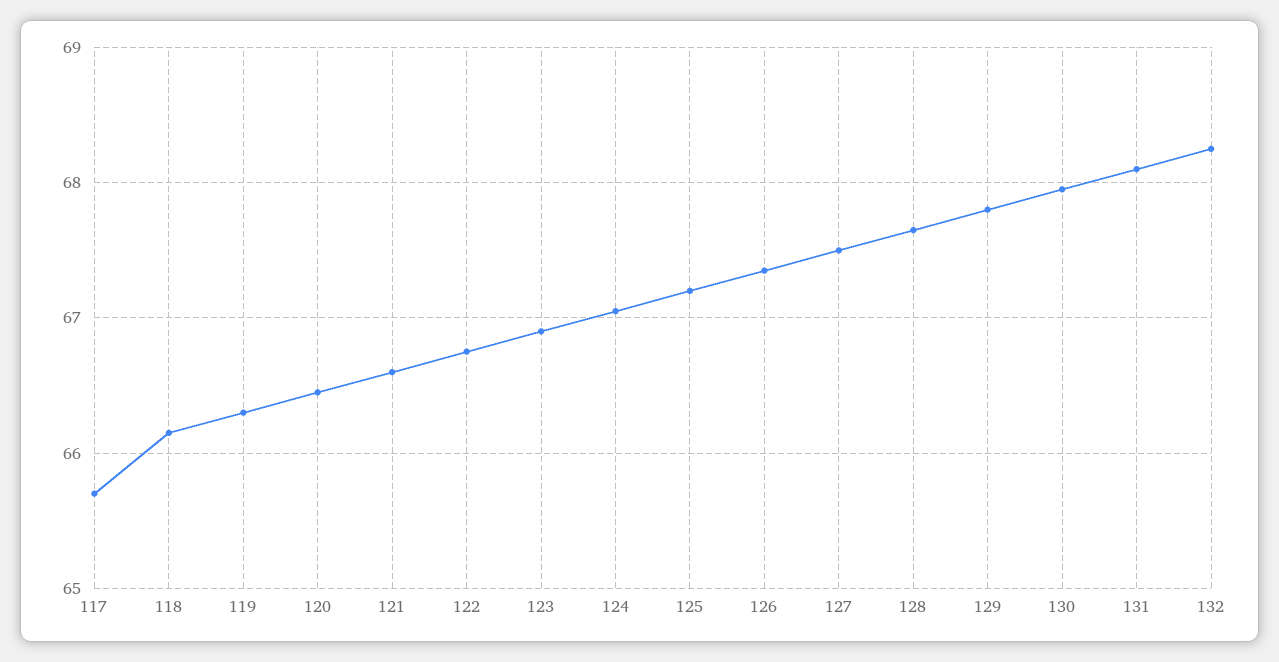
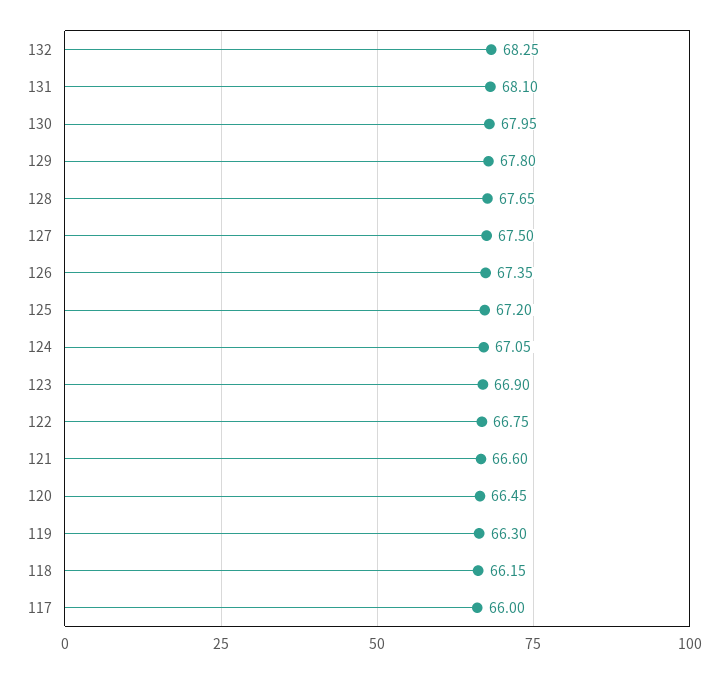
117: 65.7 -> 66

